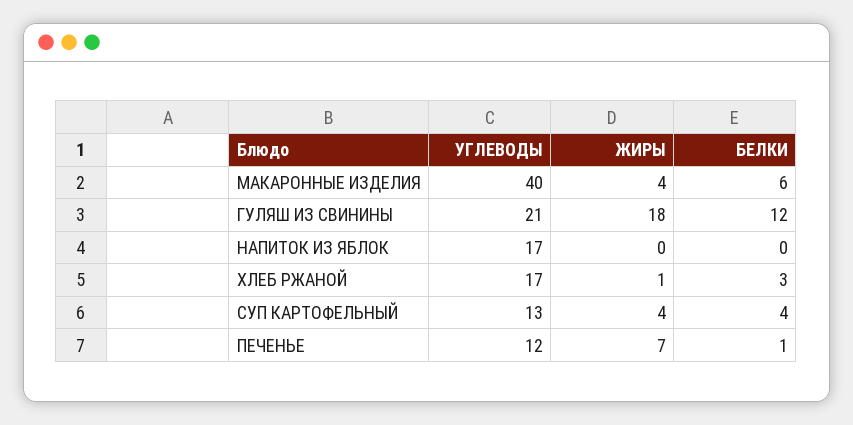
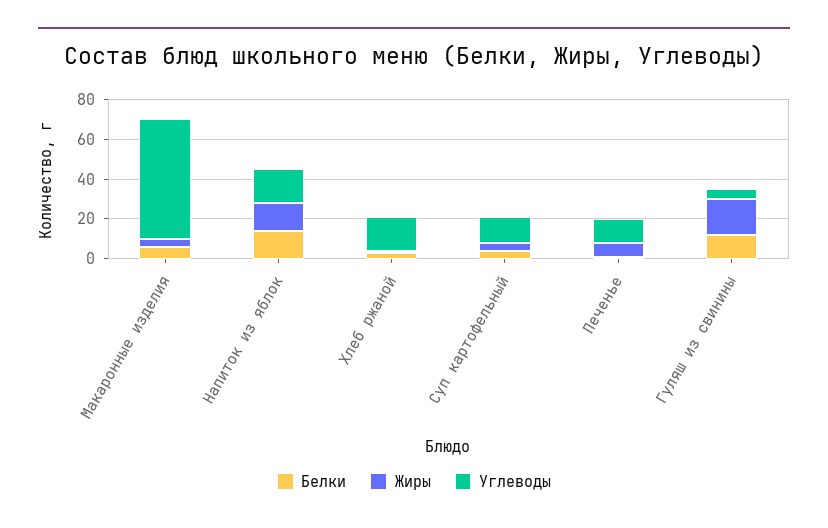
УГЛЕВОДЫ, МАКАРОННЫЕ ИЗДЕЛИЯ: 40 -> 60
УГЛЕВОДЫ, ГУЛЯШ ИЗ СВИНИНЫ: 21 -> 5
ЖИРЫ, НАПИТОК ИЗ ЯБЛОК: 0 -> 15
БЕЛКИ, НАПИТОК ИЗ ЯБЛОК: 0 -> 15

